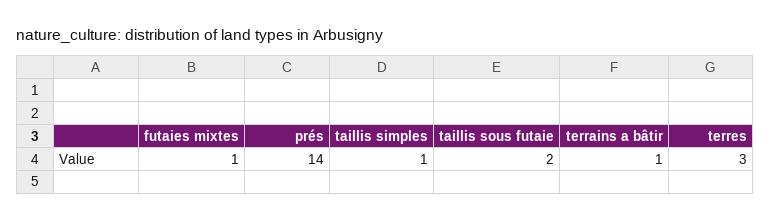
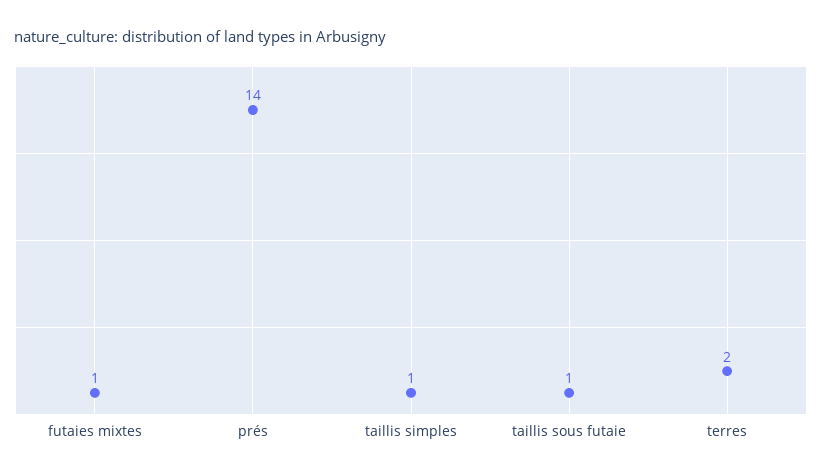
taillis sous futaie: 2 -> 1
terrains a bâtir: 1 -> none
terres: 3 -> 2

